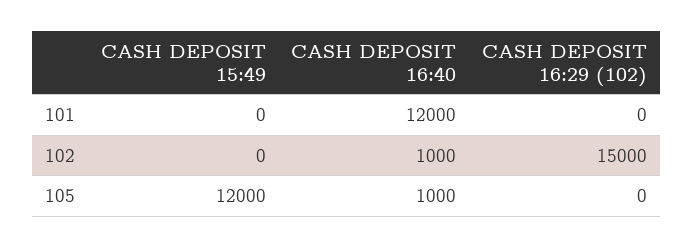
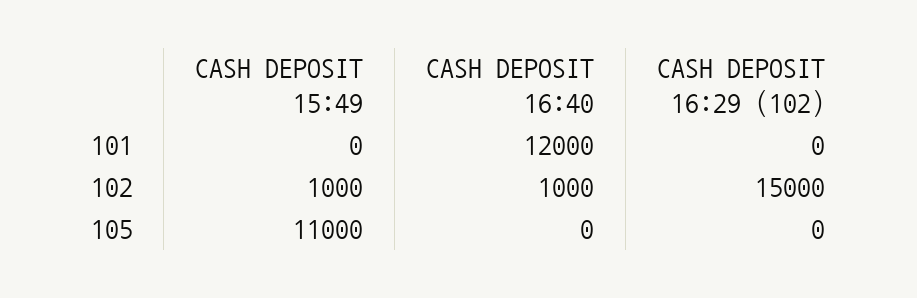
CASH DEPOSIT 15:49, 102: 0 -> 1000
CASH DEPOSIT 15:49, 105: 12000 -> 11000
CASH DEPOSIT 16:40, 105: 1000 -> 0

